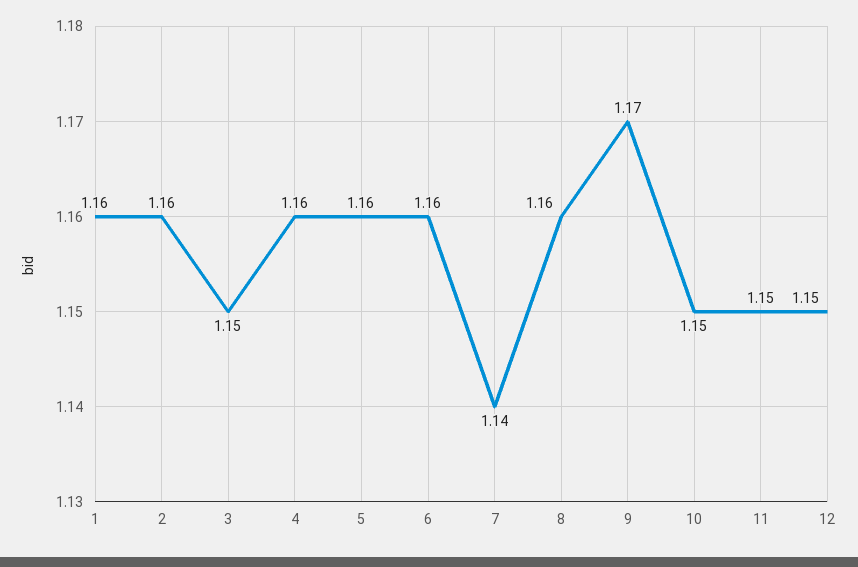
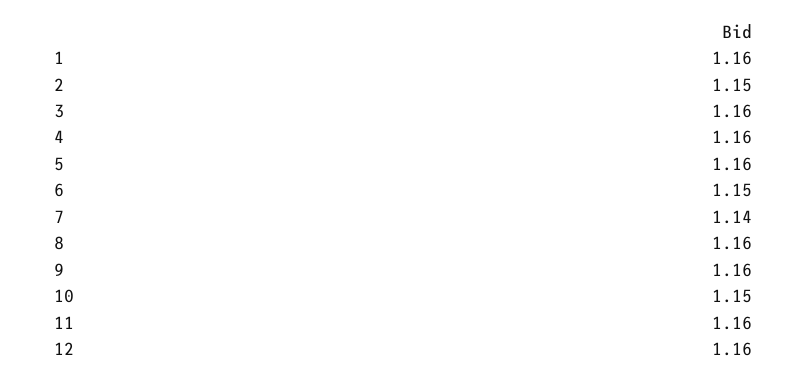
2: 1.16 -> 1.15
3: 1.15 -> 1.16
6: 1.16 -> 1.15
9: 1.17 -> 1.16
11: 1.15 -> 1.16
12: 1.15 -> 1.16

